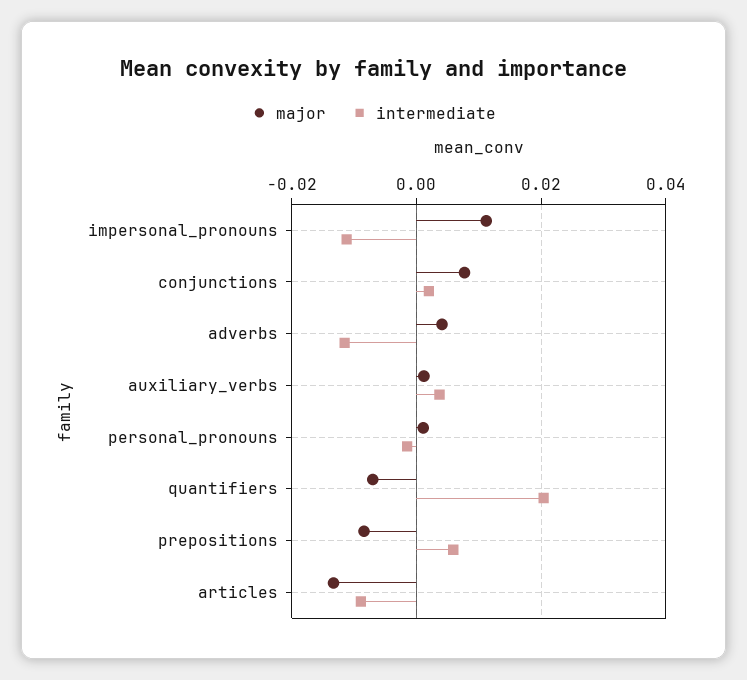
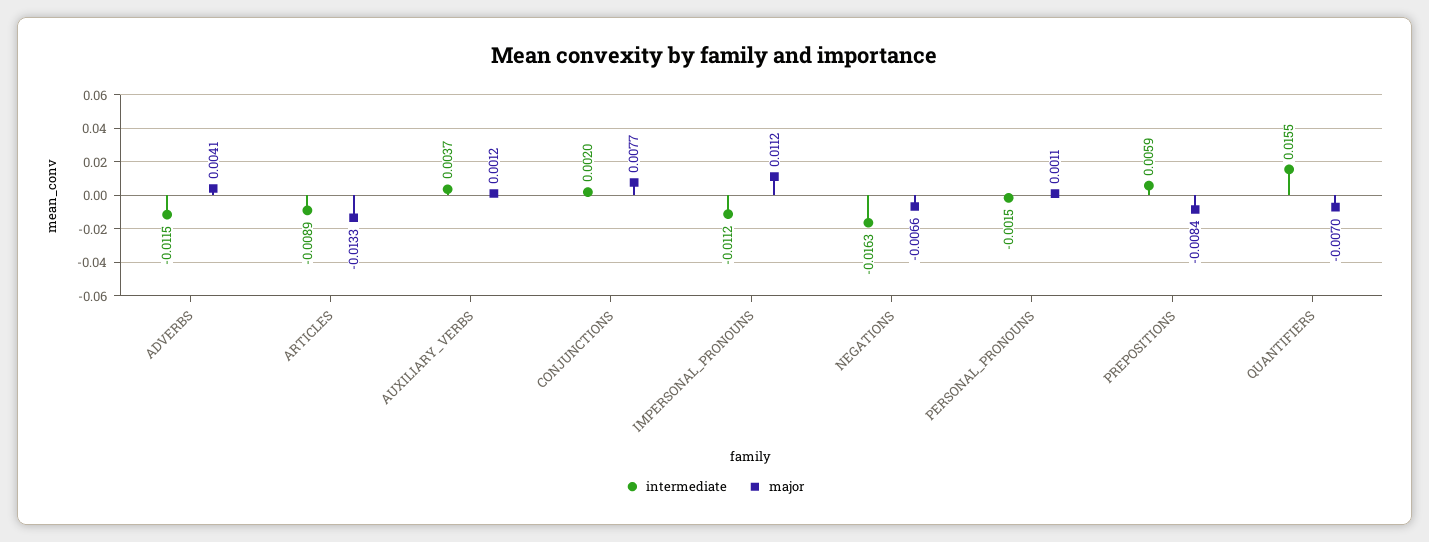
intermediate, quantifiers: 0.02 -> 0.0155
intermediate, NEGATIONS: none -> -0.0163
major, NEGATIONS: none -> -0.0066

